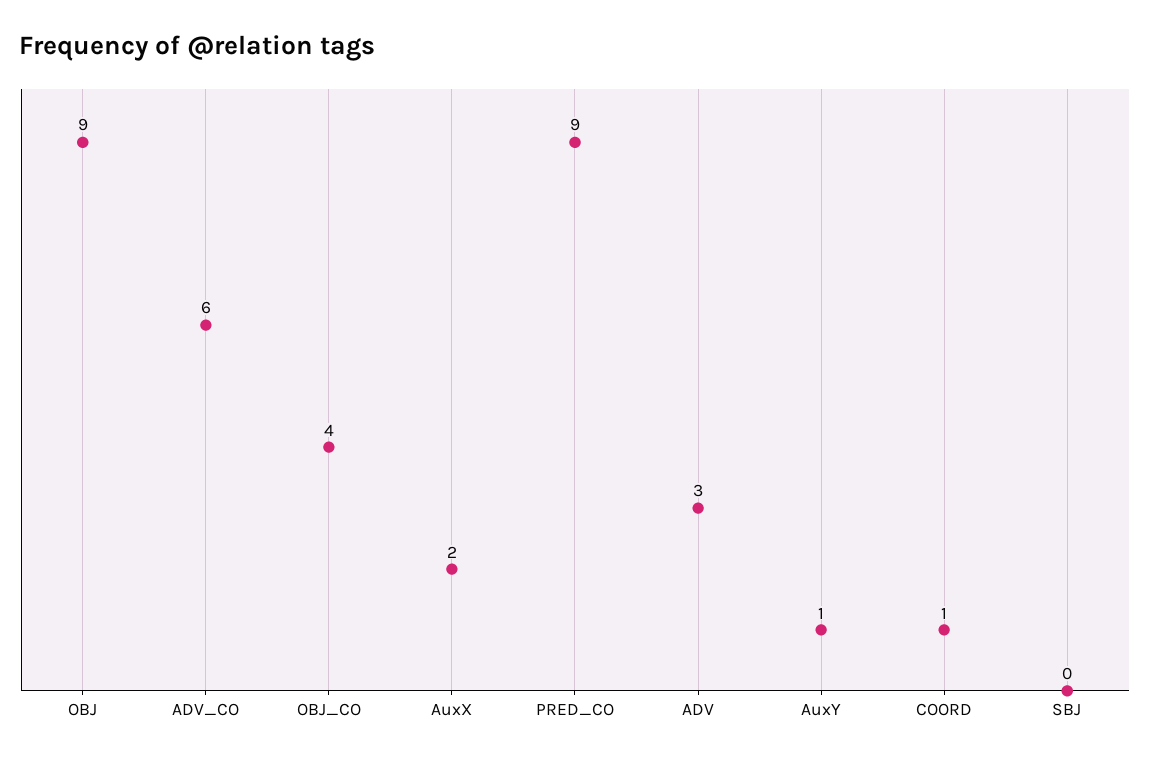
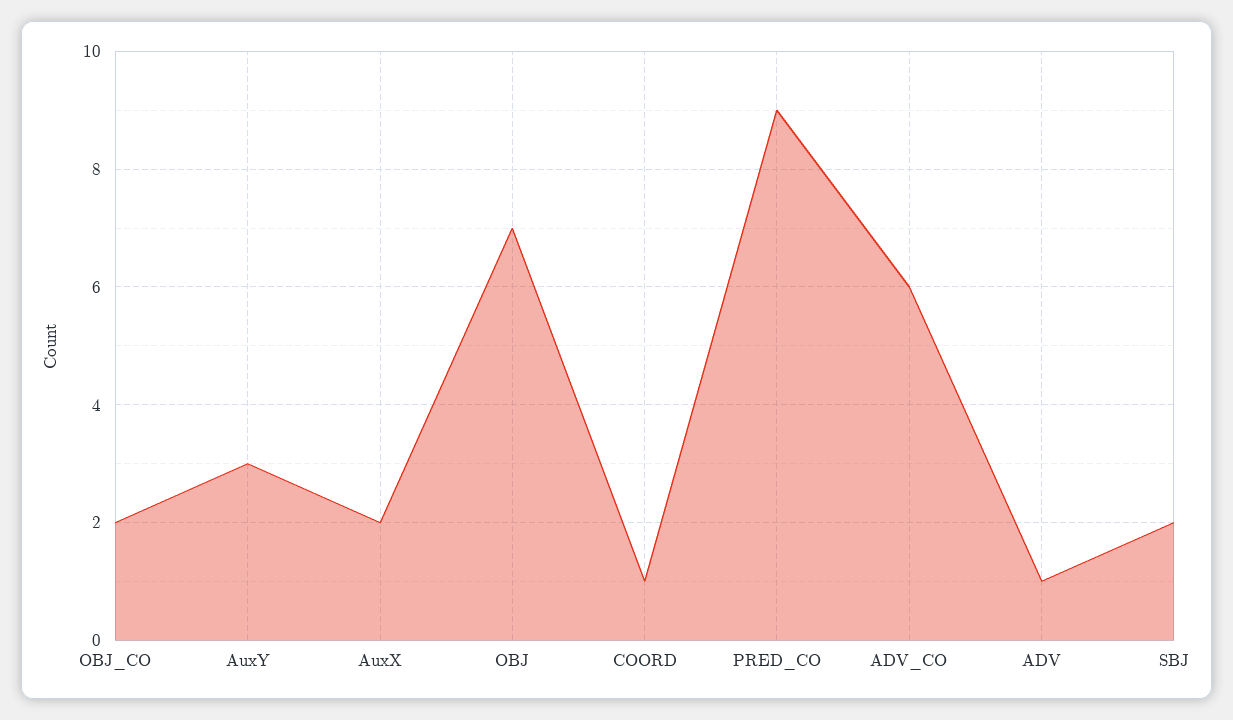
OBJ: 9 -> 7
OBJ_CO: 4 -> 2
ADV: 3 -> 1
AuxY: 1 -> 3
SBJ: 0 -> 2

